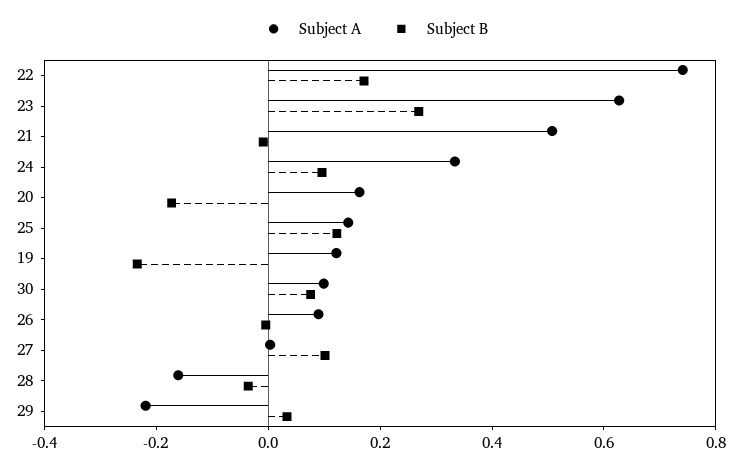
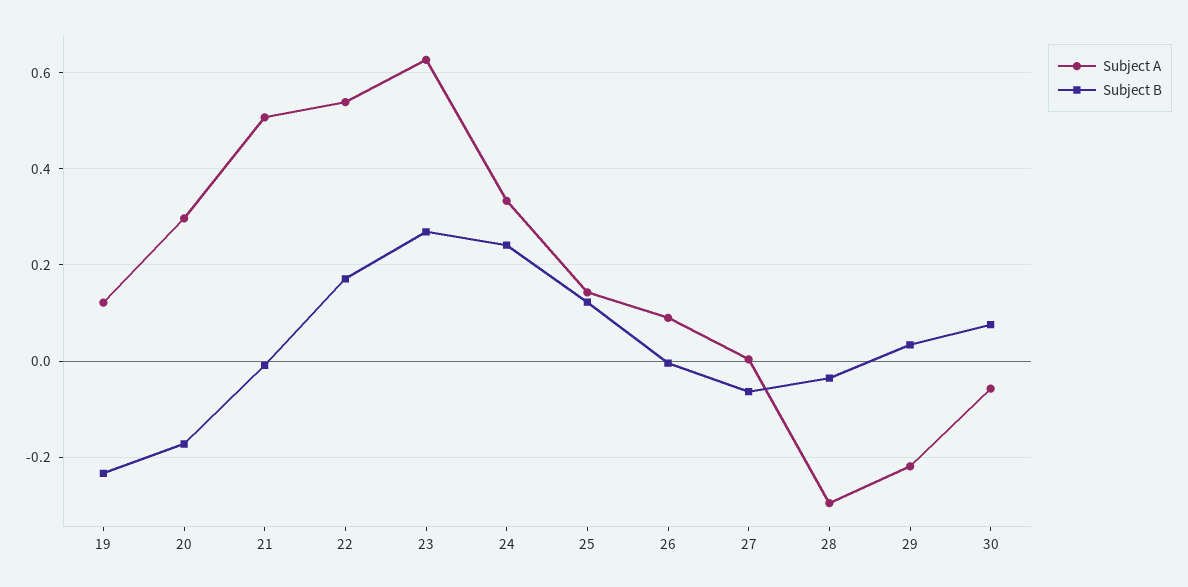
Subject A, 22: 0.75 -> 0.54
Subject B, 24: 0.1 -> 0.24
Subject A, 20: 0.15 -> 0.3
Subject A, 30: 0.1 -> -0.06
Subject B, 27: 0.1 -> -0.06
Subject A, 28: -0.15 -> -0.3

